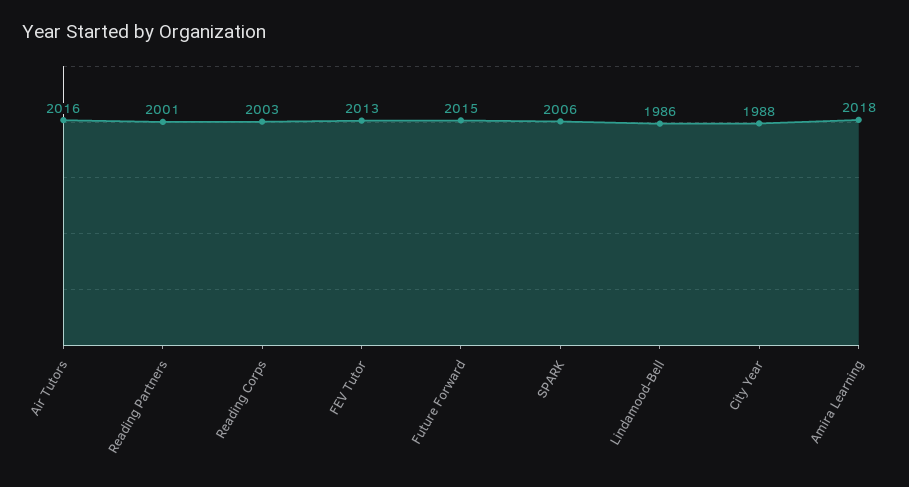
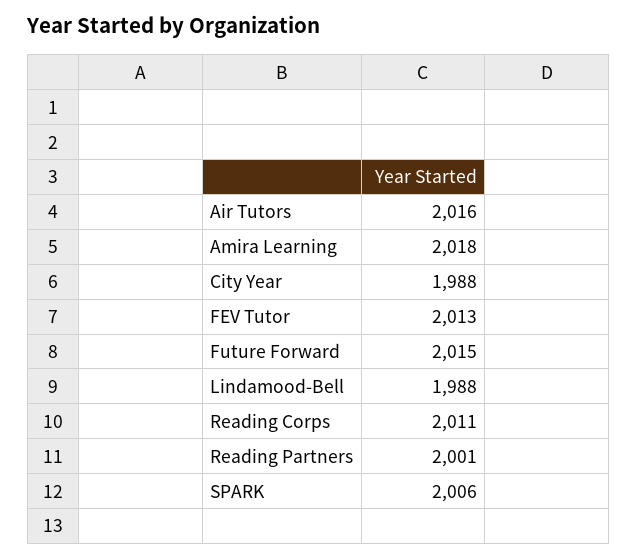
Reading Corps: 2003 -> 2011
Lindamood-Bell: 1986 -> 1988

